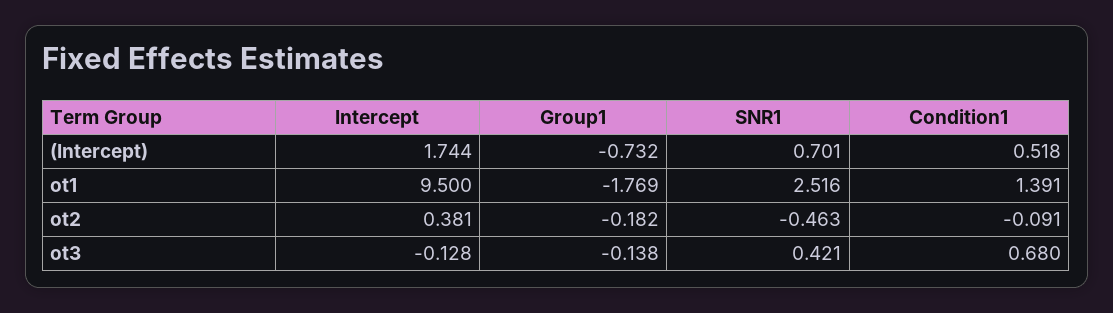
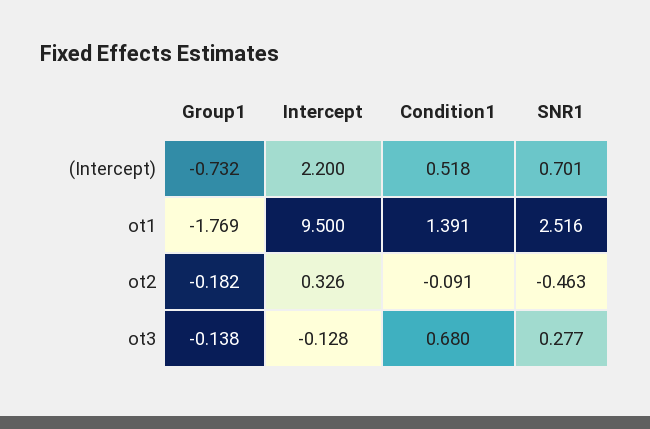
Intercept, (Intercept): 1.744 -> 2.2
Intercept, ot2: 0.381 -> 0.326
SNR1, ot3: 0.421 -> 0.277

